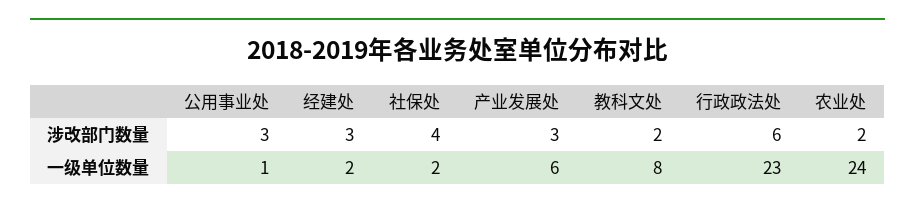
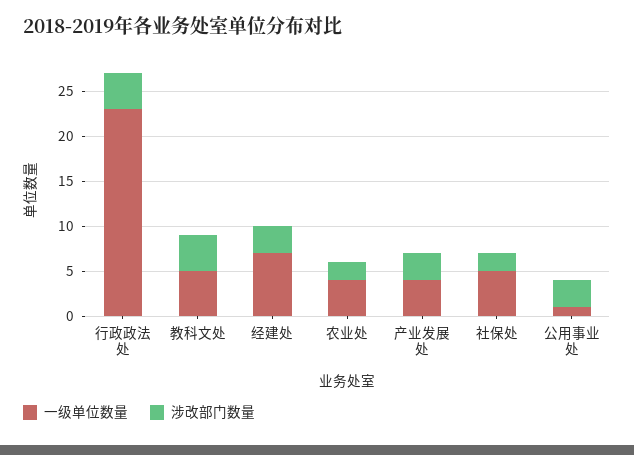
涉改部门数量, 社保处: 4 -> 2
涉改部门数量, 教科文处: 2 -> 4
涉改部门数量, 行政政法处: 6 -> 4
一级单位数量, 经建处: 2 -> 7
一级单位数量, 社保处: 2 -> 5
一级单位数量, 产业发展处: 6 -> 4
一级单位数量, 教科文处: 8 -> 5
一级单位数量, 农业处: 24 -> 4

